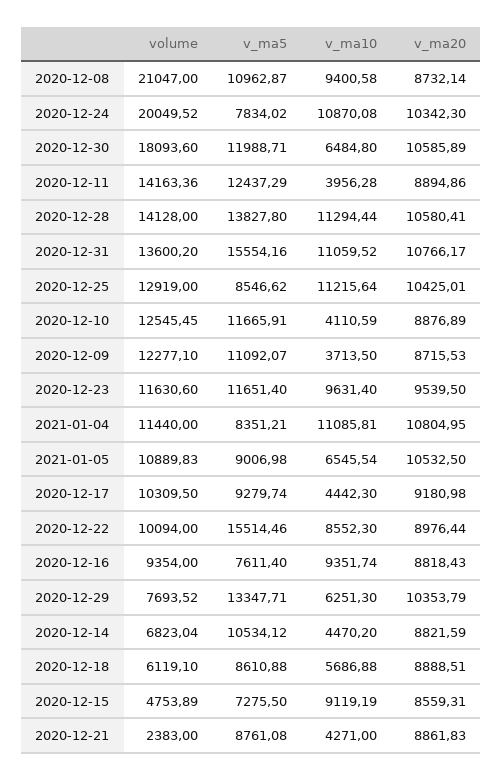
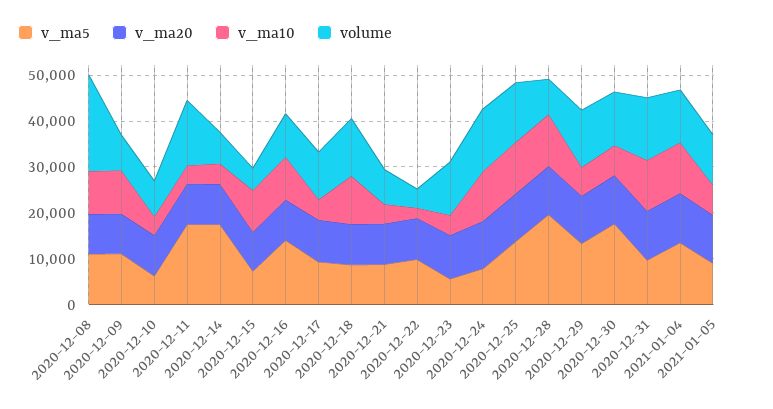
volume, 2020-12-24: 20049.52 -> 14000
volume, 2020-12-30: 18093.6 -> 12000
v_ma5, 2020-12-30: 11988.71 -> 18000
v_ma5, 2020-12-11: 12437.29 -> 18000
volume, 2020-12-28: 14128 -> 8000
v_ma5, 2020-12-28: 13827.8 -> 20000
v_ma5, 2020-12-31: 15554.16 -> 10000
v_ma5, 2020-12-25: 8546.62 -> 14000
volume, 2020-12-10: 12545.45 -> 8000
v_ma5, 2020-12-10: 11665.91 -> 6000
volume, 2020-12-09: 12277.1 -> 8000
v_ma10, 2020-12-09: 3713.5 -> 10000
v_ma5, 2020-12-23: 11651.4 -> 6000
v_ma10, 2020-12-23: 9631.4 -> 4000
v_ma5, 2021-01-04: 8351.21 -> 14000
volume, 2020-12-22: 10094 -> 4000
v_ma5, 2020-12-22: 15514.46 -> 10000
v_ma10, 2020-12-22: 8552.3 -> 2000
v_ma5, 2020-12-16: 7611.4 -> 14000
volume, 2020-12-29: 7693.52 -> 12000
v_ma5, 2020-12-14: 10534.12 -> 18000
volume, 2020-12-18: 6119.1 -> 12000
v_ma10, 2020-12-18: 5686.88 -> 10000
volume, 2020-12-21: 2383 -> 8000

